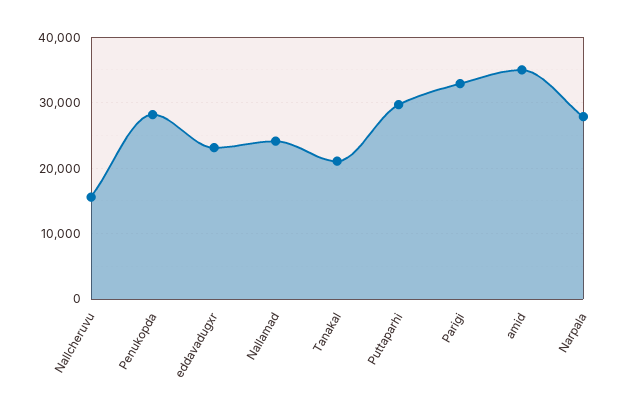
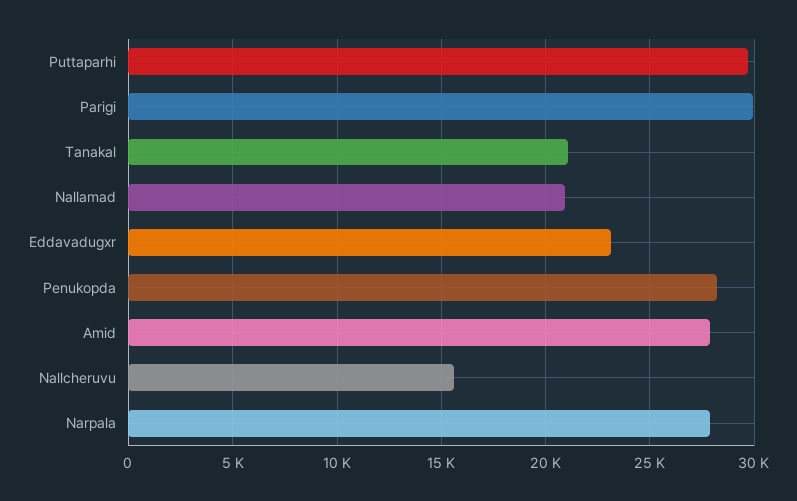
Nallamad: 24000 -> 21000
Parigi: 33000 -> 30000
amid: 35000 -> 28000

